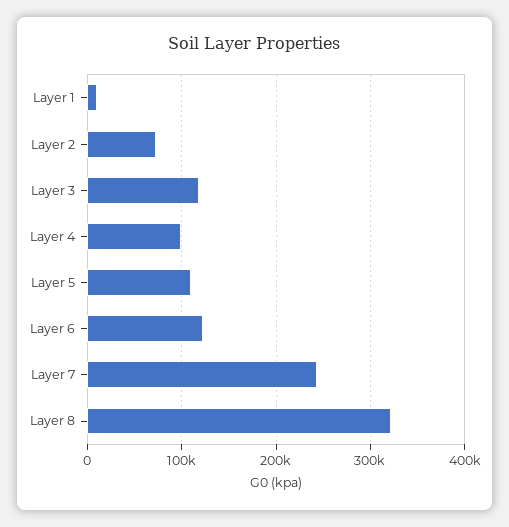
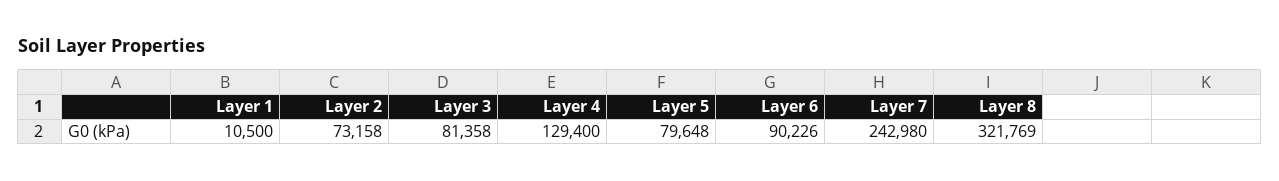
Layer 3: 120000 -> 81358
Layer 4: 100000 -> 129400
Layer 5: 110000 -> 79648
Layer 6: 120000 -> 90226

